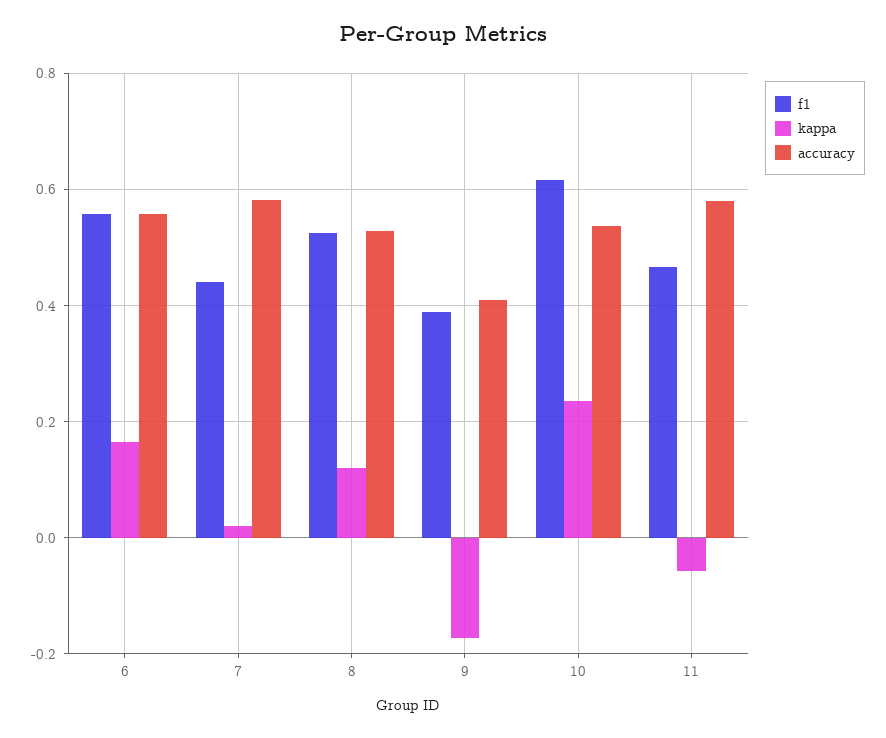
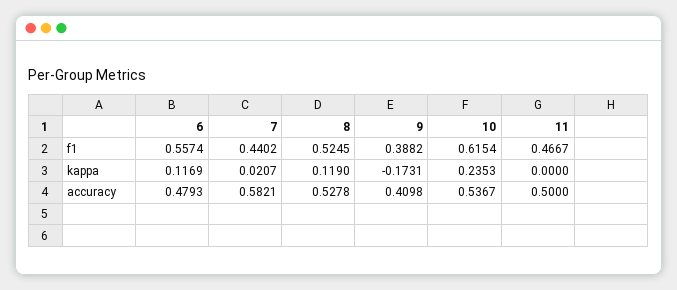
kappa, 6: 0.16 -> 0.1169
accuracy, 6: 0.56 -> 0.4793
kappa, 11: -0.06 -> 0
accuracy, 11: 0.58 -> 0.5

